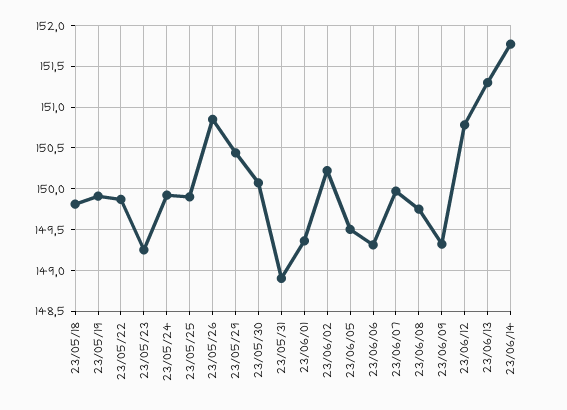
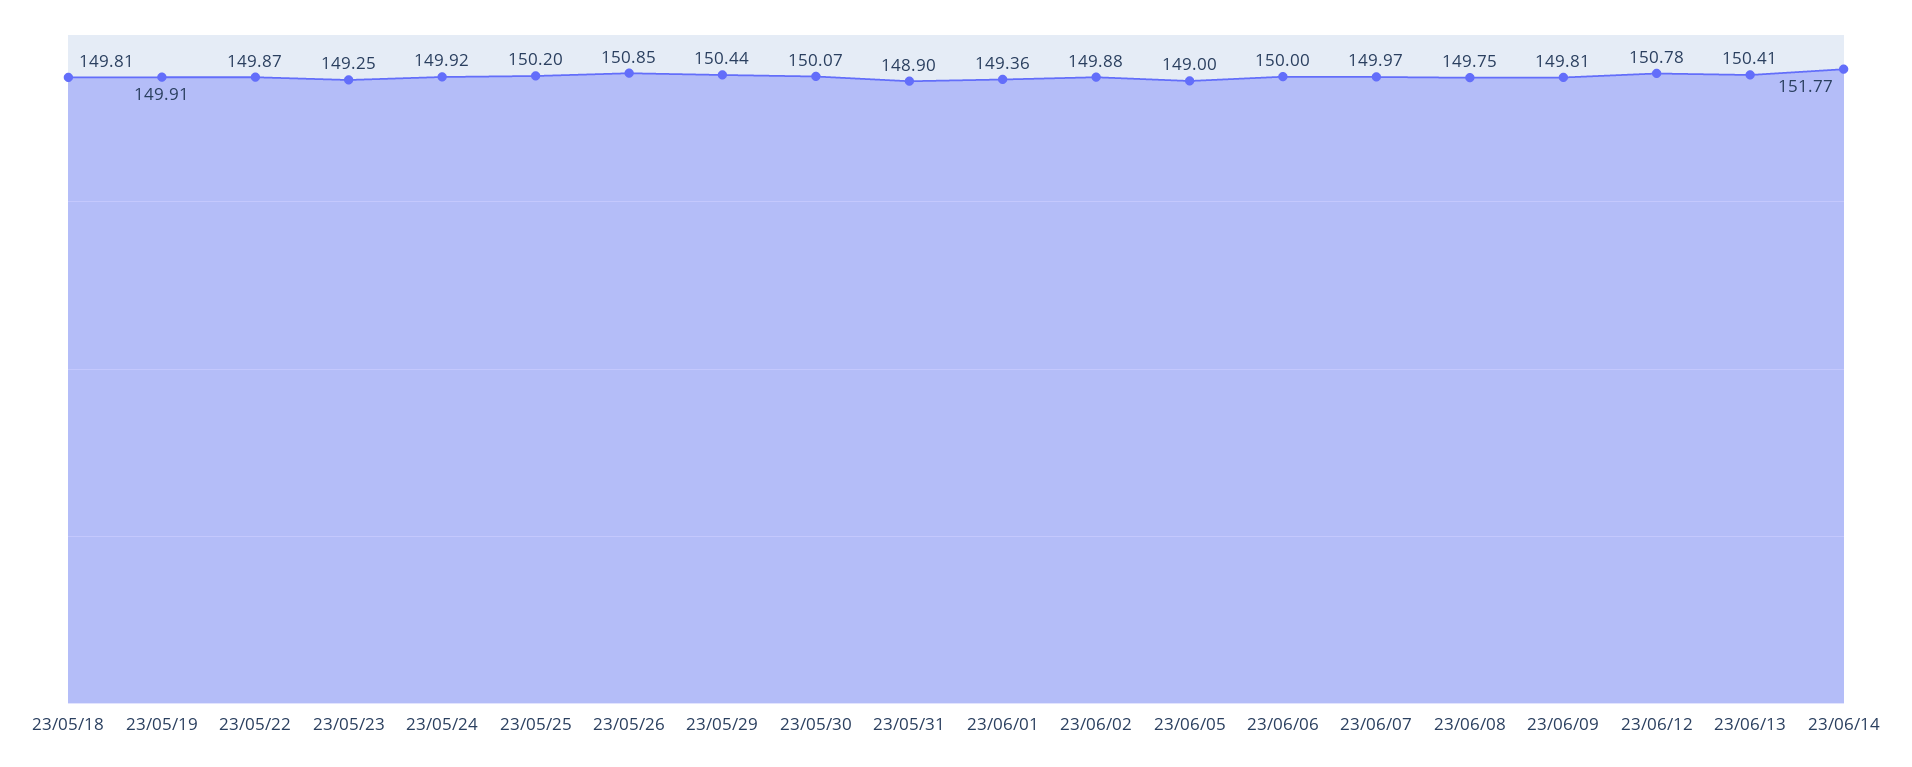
23/05/25: 149.9 -> 150.2
23/06/02: 150.2 -> 149.88
23/06/05: 149.5 -> 149
23/06/06: 149.3 -> 150
23/06/09: 149.3 -> 149.81
23/06/13: 151.3 -> 150.41

